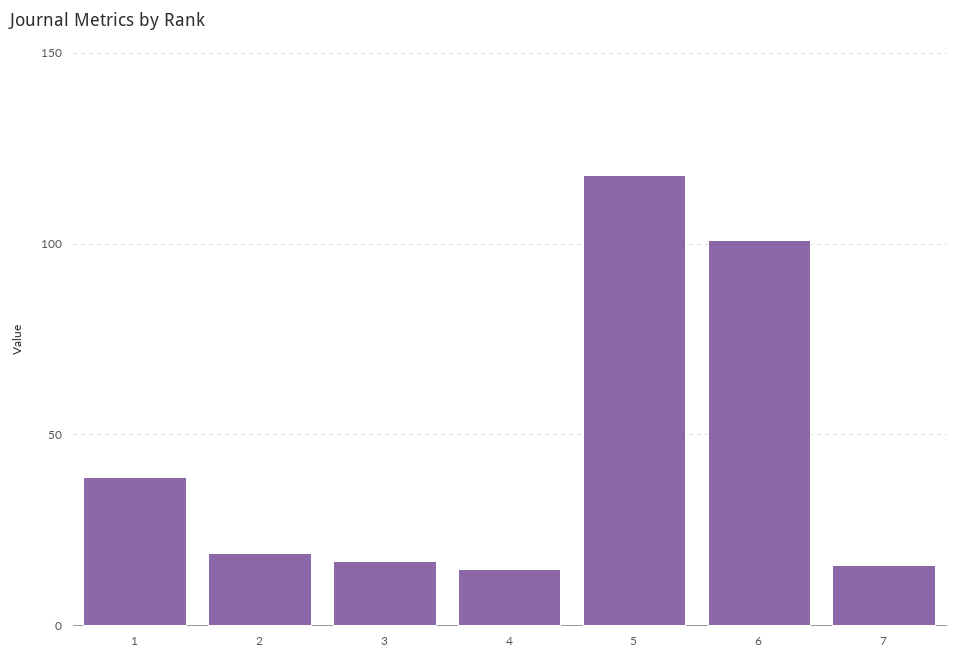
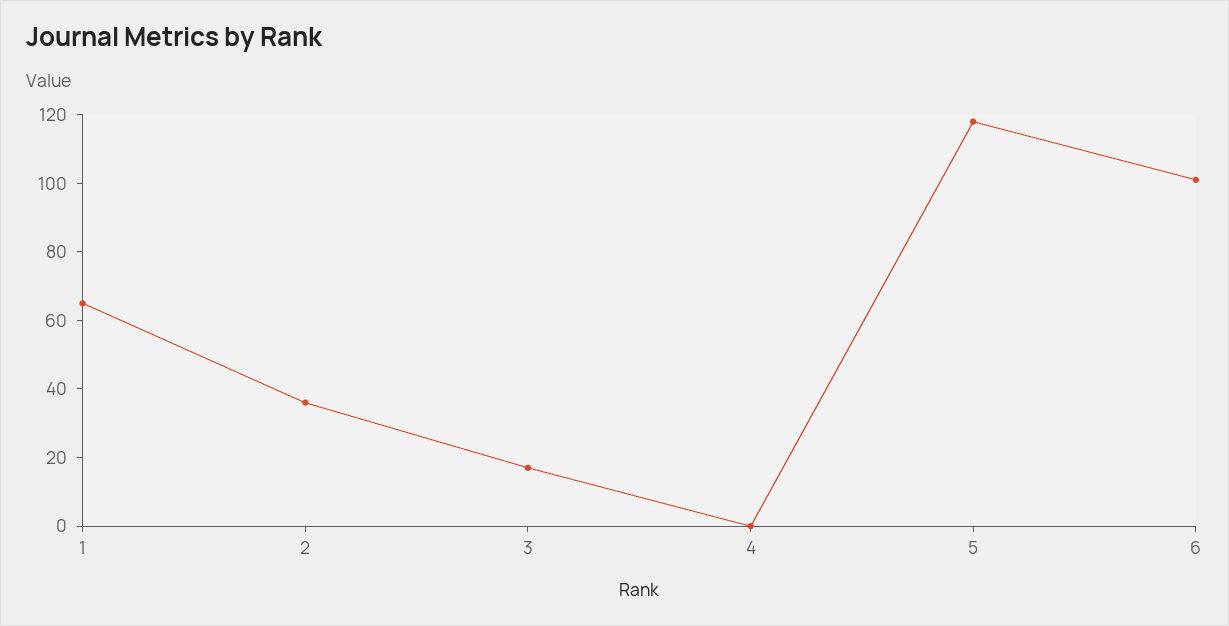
1: 40 -> 65
2: 20 -> 35
4: 15 -> 0
7: 15 -> none

